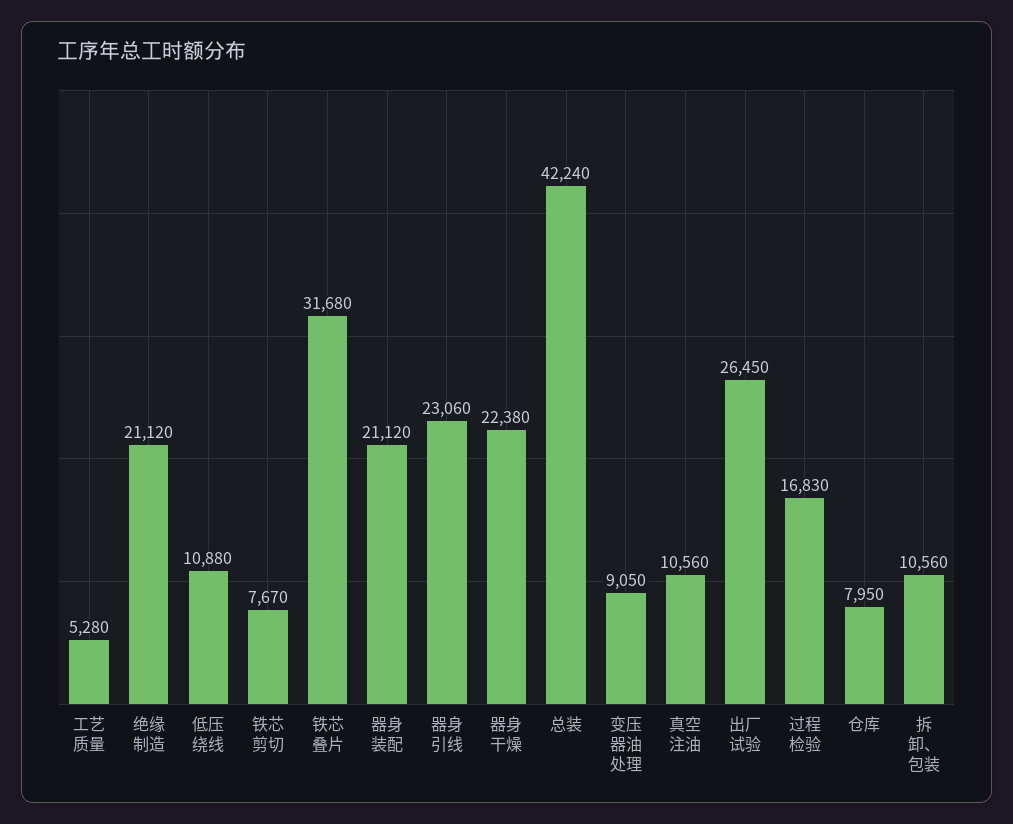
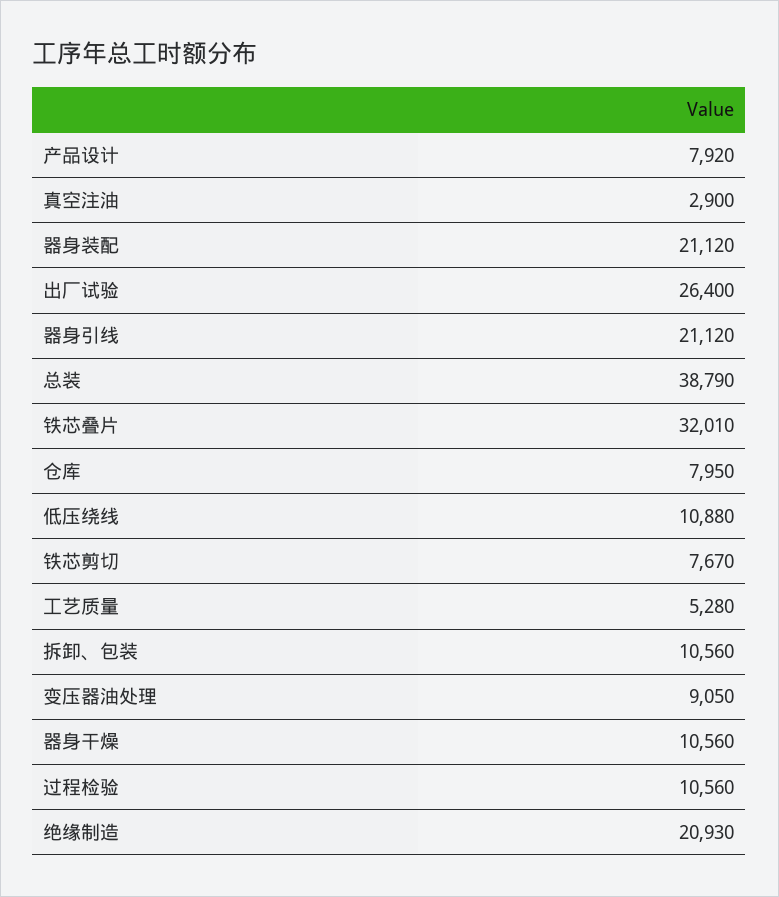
绝缘制造: 21120 -> 20930
铁芯叠片: 31680 -> 32010
器身引线: 23060 -> 21120
器身干燥: 22380 -> 10560
总装: 42240 -> 38790
真空注油: 10560 -> 2900
出厂试验: 26450 -> 26400
过程检验: 16830 -> 10560
产品设计: none -> 7920

